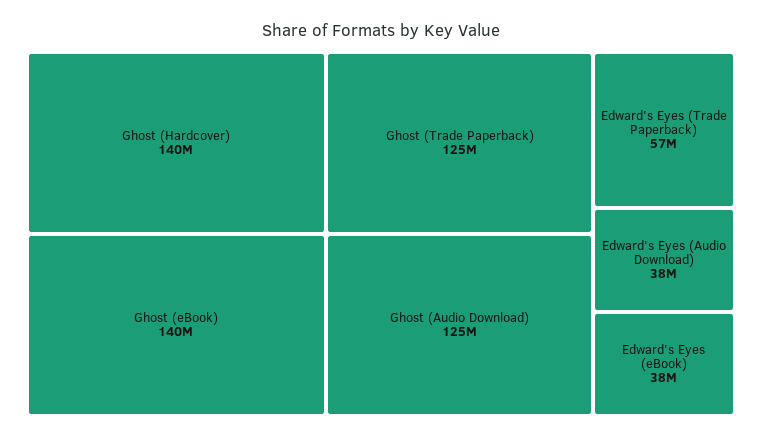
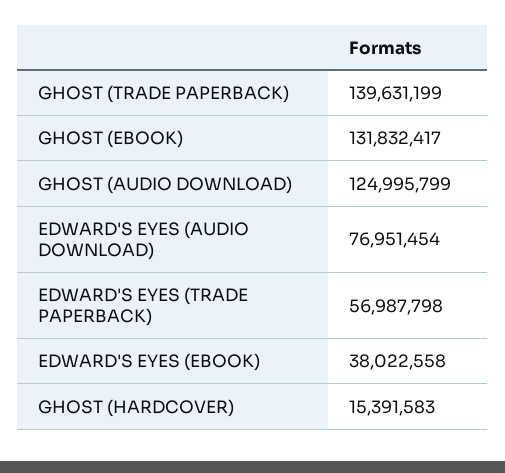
Ghost (Hardcover): 140000000 -> 15391583
Ghost (eBook): 140000000 -> 131832417
Ghost (Trade Paperback): 125000000 -> 139631199
Edward's Eyes (Audio Download): 38000000 -> 76951454

